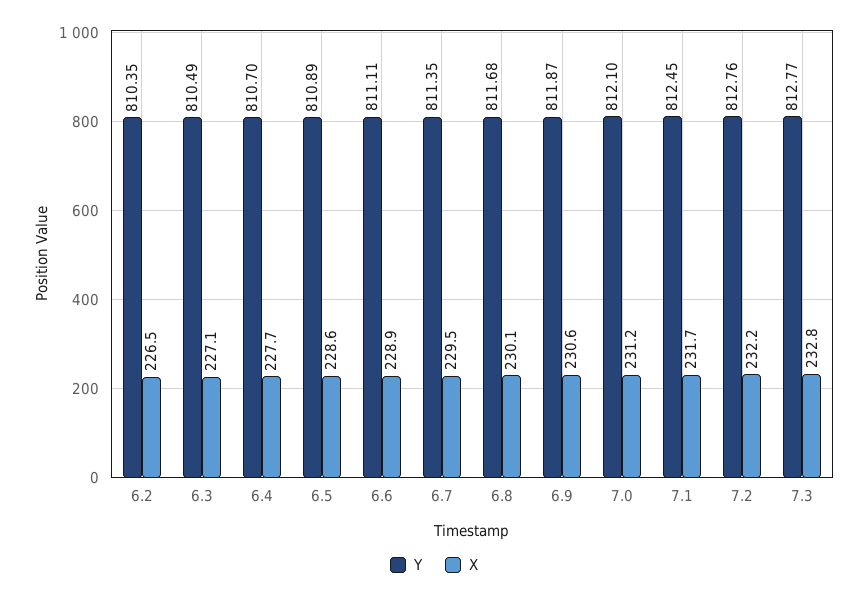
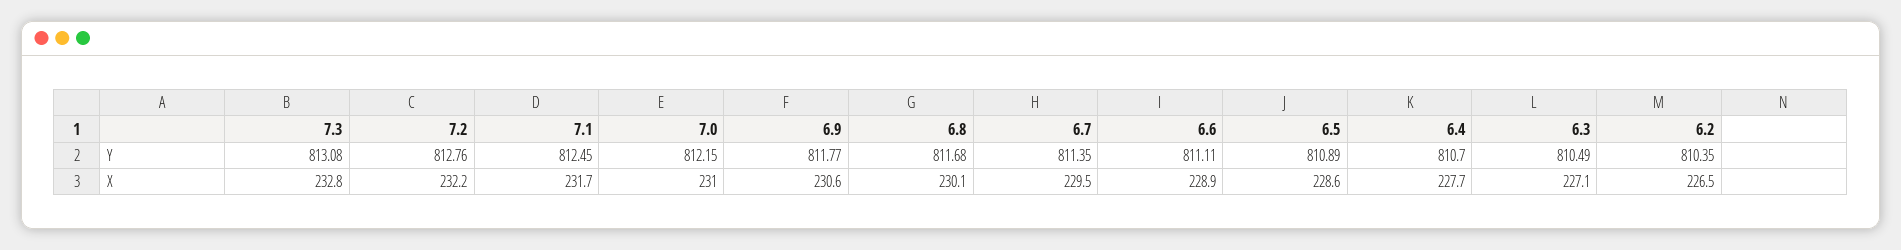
Y, 6.9: 811.87 -> 811.77
Y, 7.0: 812.1 -> 812.15
X, 7.0: 231.2 -> 231
Y, 7.3: 812.77 -> 813.08

